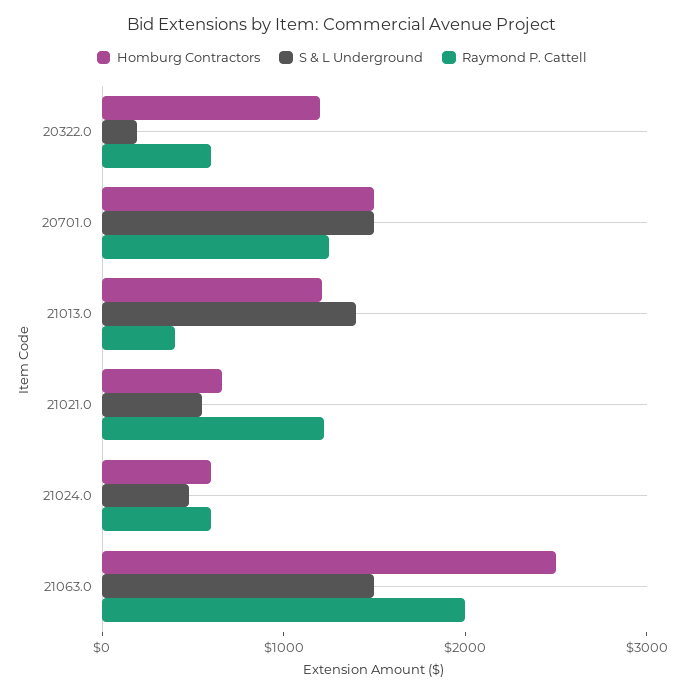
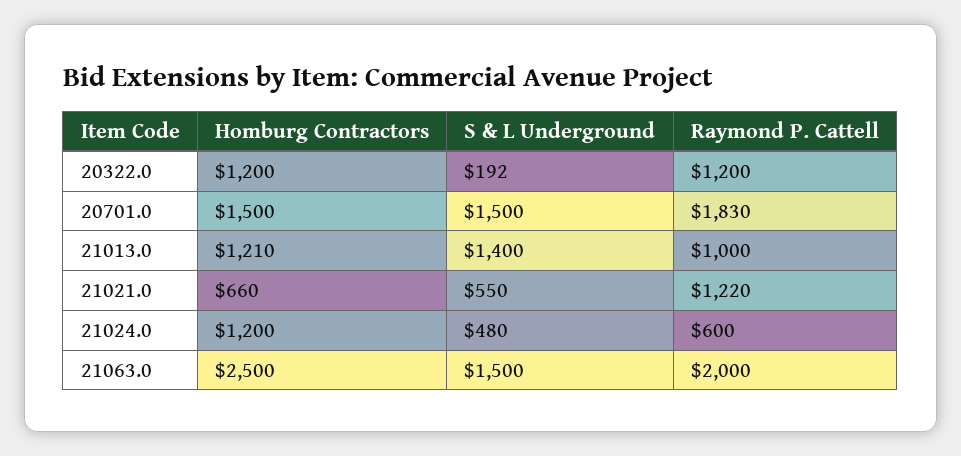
Raymond P. Cattell, 20322.0: 600 -> 1200
Raymond P. Cattell, 20701.0: 1200 -> 1830
Raymond P. Cattell, 21013.0: 400 -> 1000
Homburg Contractors, 21024.0: 600 -> 1200

